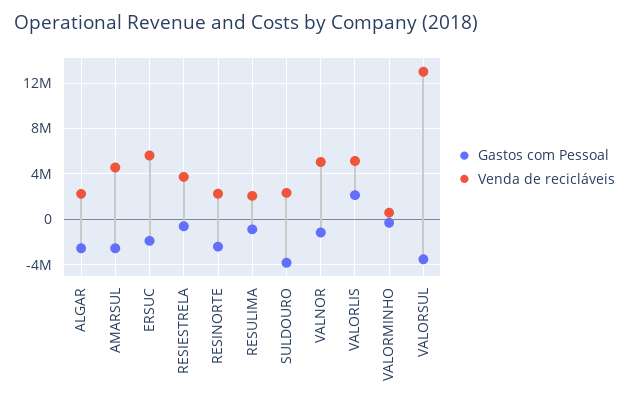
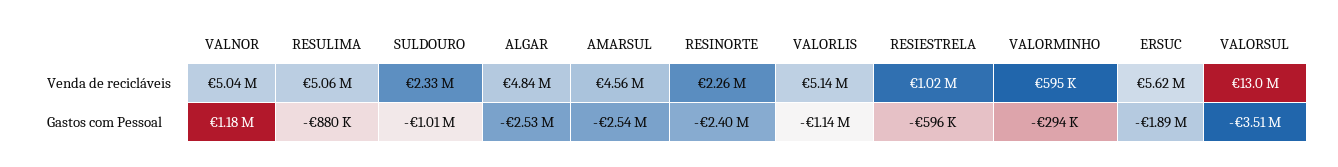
Venda de recicláveis, ALGAR: 2000000 -> 4840000
Venda de recicláveis, RESIESTRELA: 4000000 -> 1020000
Venda de recicláveis, RESULIMA: 2000000 -> 5060000
Gastos com Pessoal, SULDOURO: -4000000 -> -1010000
Gastos com Pessoal, VALNOR: -1000000 -> 1180000
Gastos com Pessoal, VALORLIS: 2000000 -> -1140000

